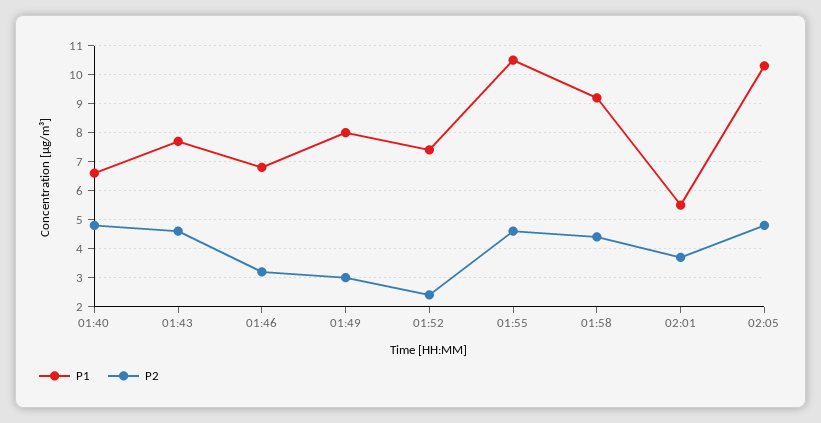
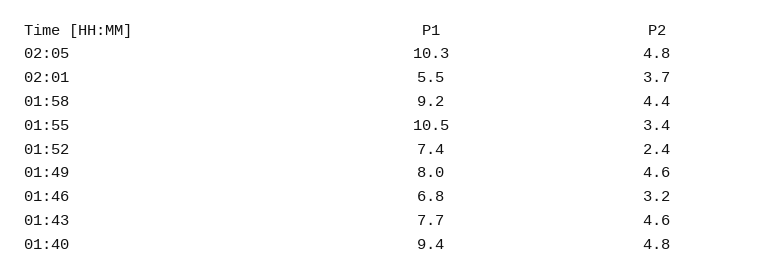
P1, 01:40: 6.5 -> 9.4
P2, 01:49: 3 -> 4.6
P2, 01:55: 4.5 -> 3.4

